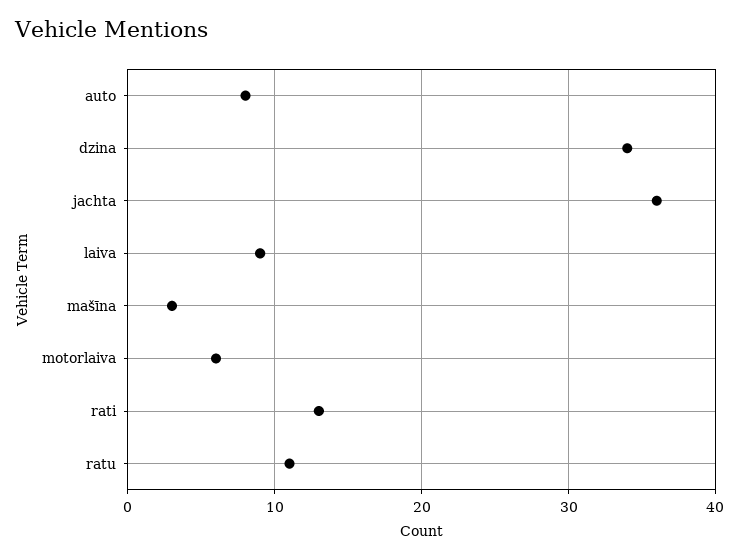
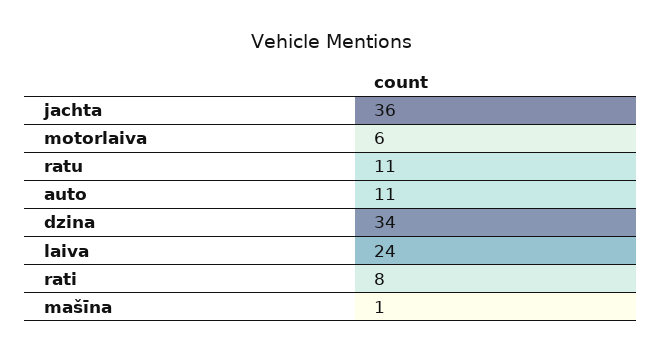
auto: 8 -> 11
laiva: 9 -> 24
mašīna: 3 -> 1
rati: 13 -> 8

